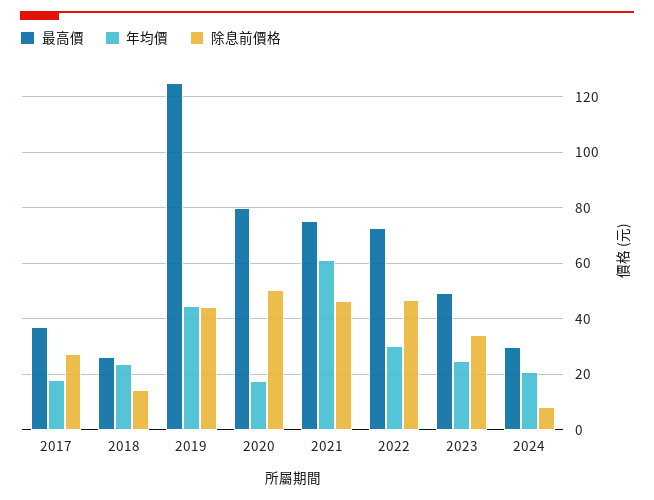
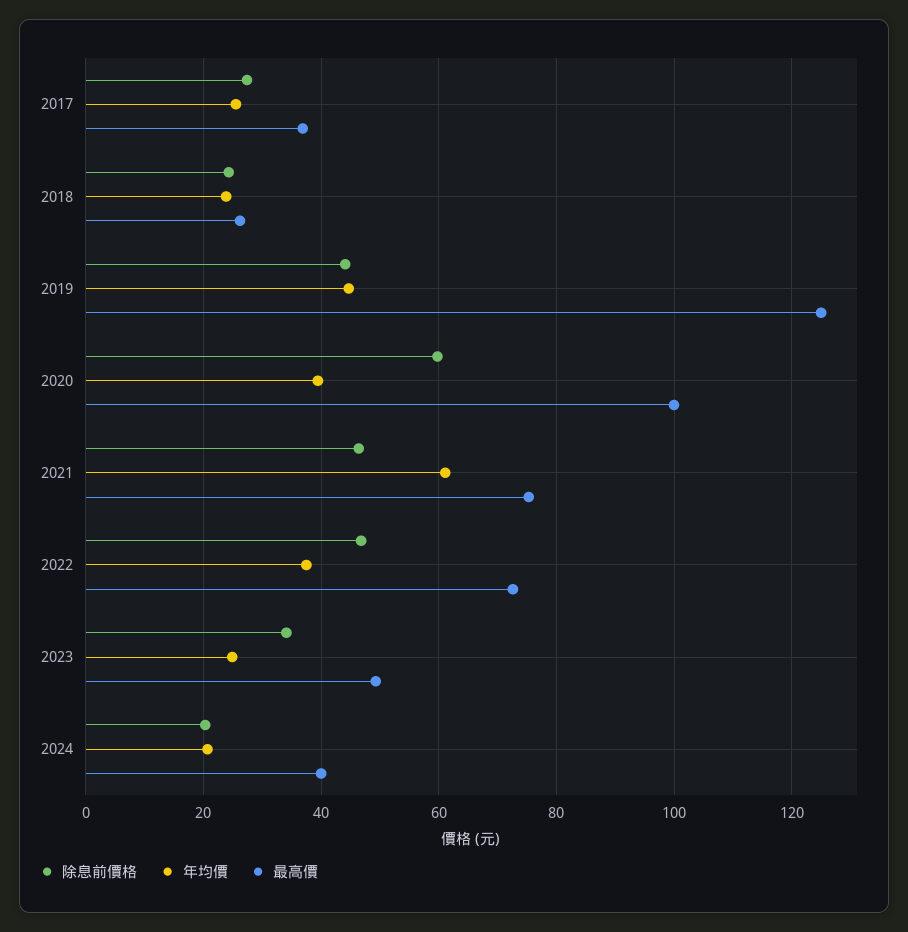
年均價, 2017: 17.5 -> 26
除息前價格, 2018: 15 -> 24
最高價, 2020: 80 -> 100
年均價, 2020: 17.5 -> 40
除息前價格, 2020: 50 -> 60
年均價, 2022: 30 -> 38
最高價, 2024: 30 -> 40
除息前價格, 2024: 7.5 -> 20

